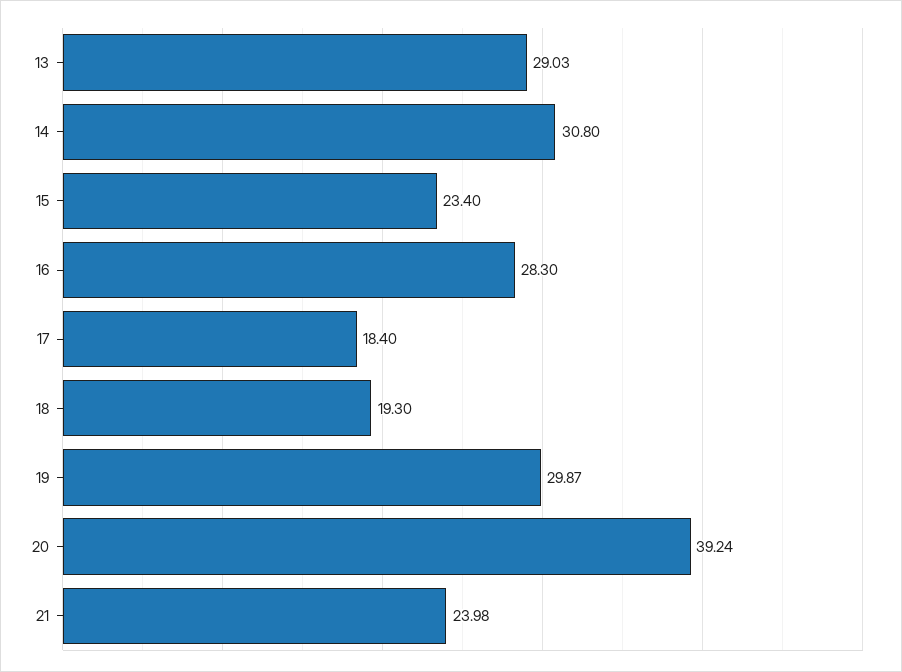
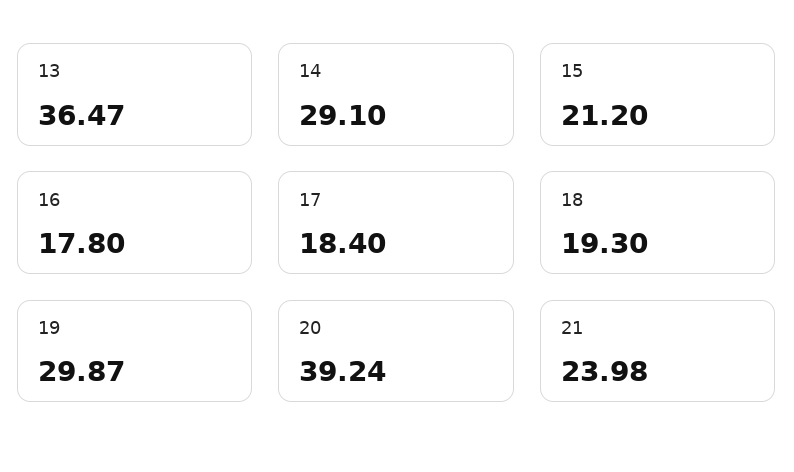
13: 29.03 -> 36.47
14: 30.8 -> 29.1
15: 23.4 -> 21.2
16: 28.3 -> 17.8

